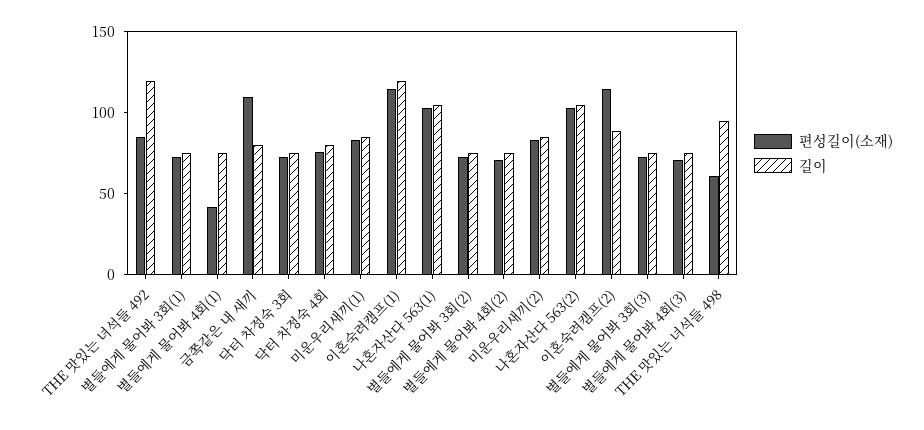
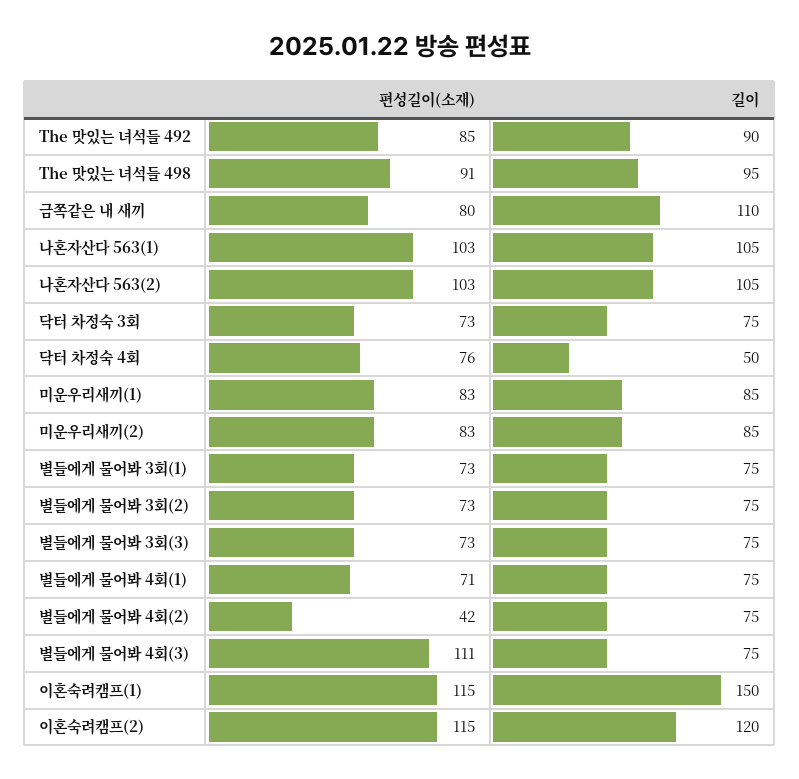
길이, THE 맛있는 녀석들 492: 120 -> 90
편성길이(소재), 별들에게 물어봐 4회(1): 40 -> 71
편성길이(소재), 금쪽같은 내 새끼: 110 -> 80
길이, 금쪽같은 내 새끼: 80 -> 110
길이, 닥터 차정숙 4회: 80 -> 50
길이, 이혼숙려캠프(1): 120 -> 150
편성길이(소재), 별들에게 물어봐 4회(2): 70 -> 42
길이, 이혼숙려캠프(2): 90 -> 120
편성길이(소재), 별들에게 물어봐 4회(3): 70 -> 111
편성길이(소재), THE 맛있는 녀석들 498: 60 -> 91

